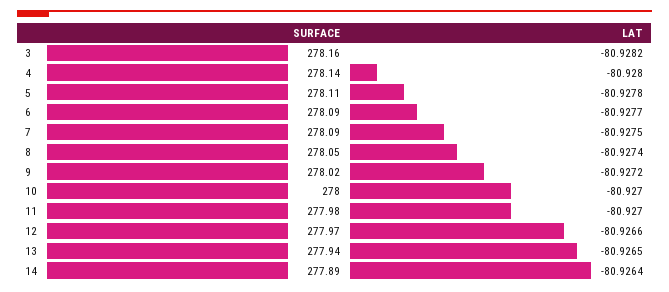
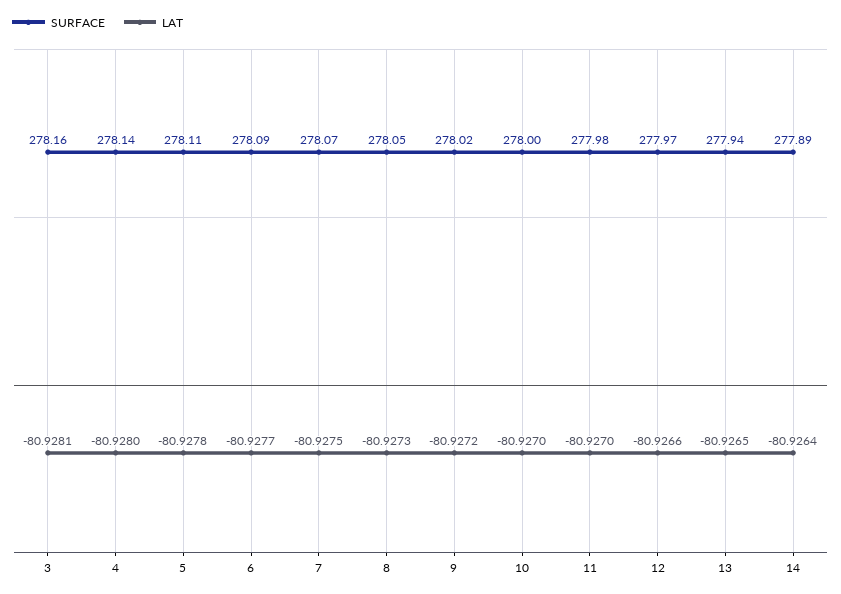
LAT, 3: -80.9282 -> -80.9281
SURFACE, 7: 278.09 -> 278.07
LAT, 8: -80.9274 -> -80.9273

